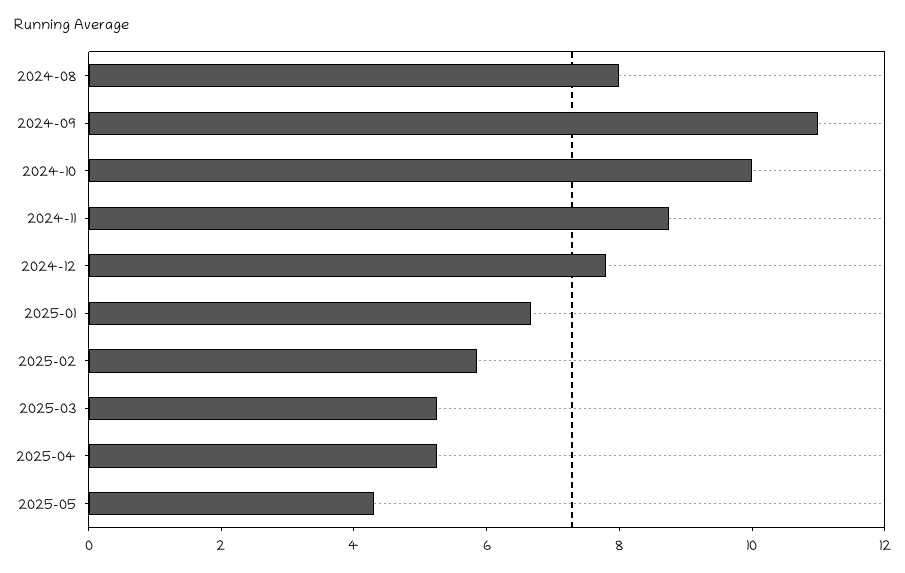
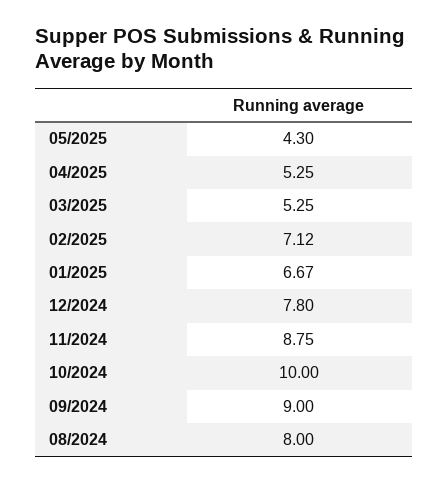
2024-09: 11 -> 9
2025-02: 6 -> 7.12

